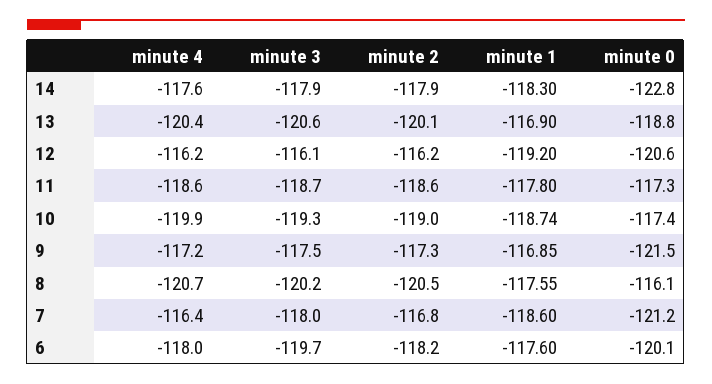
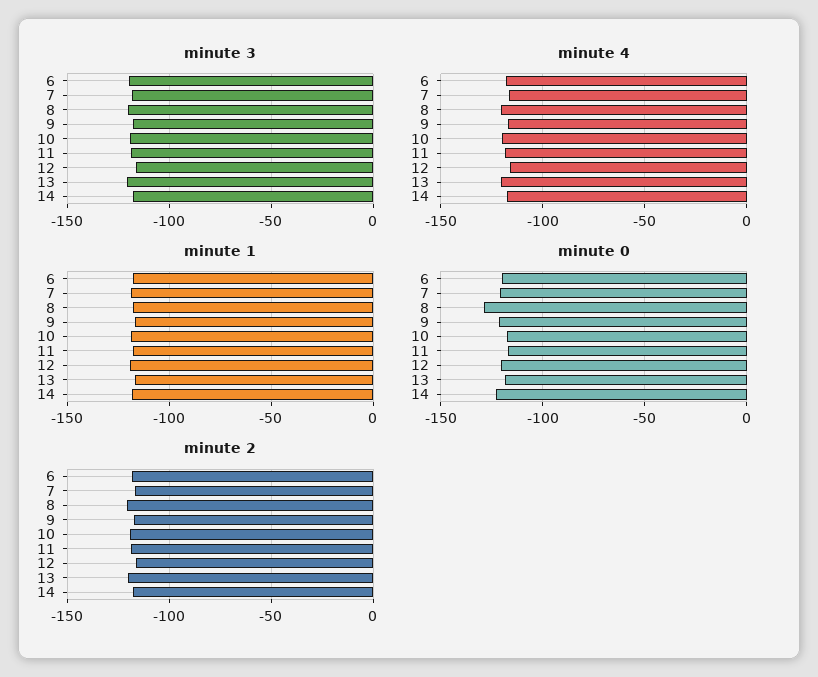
minute 0, 8: -116.1 -> -130

